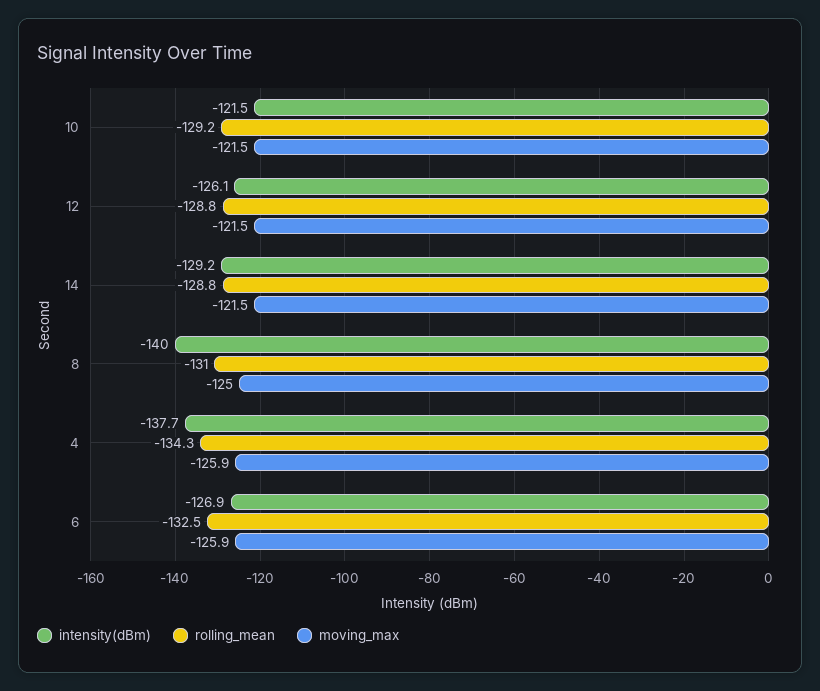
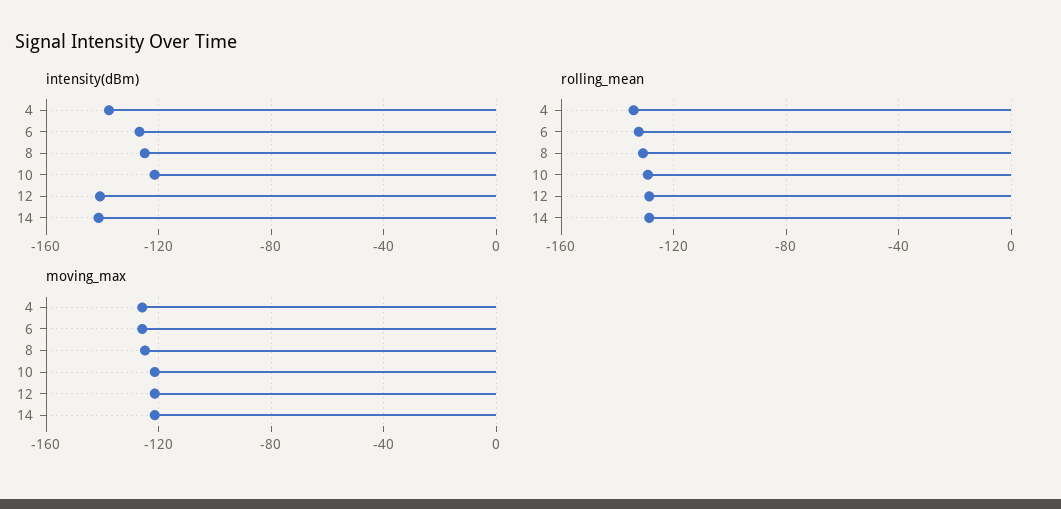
intensity(dBm), 12: -126.1 -> -140
intensity(dBm), 14: -129.2 -> -140
intensity(dBm), 8: -140 -> -125

